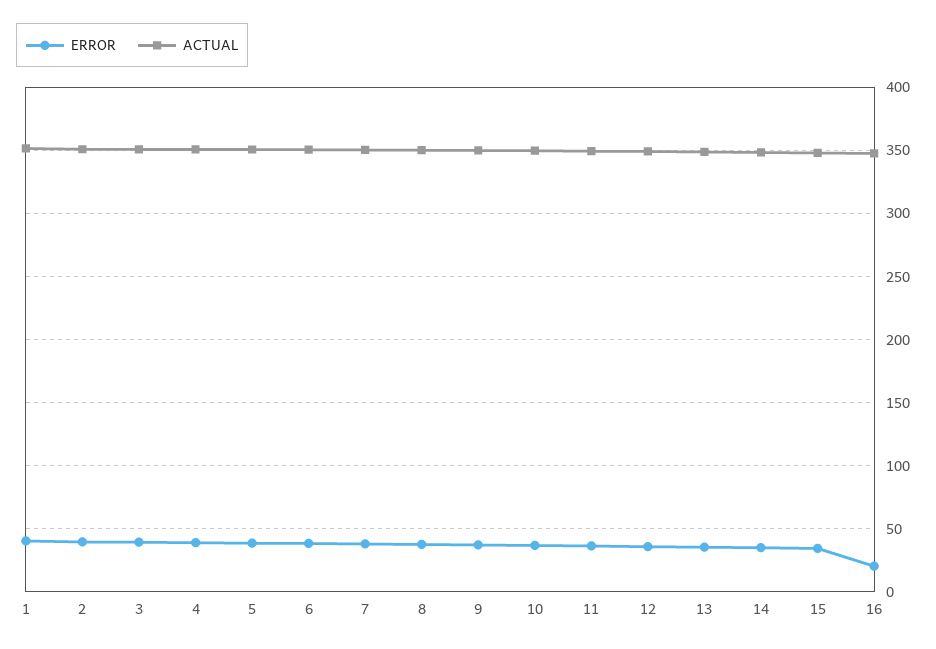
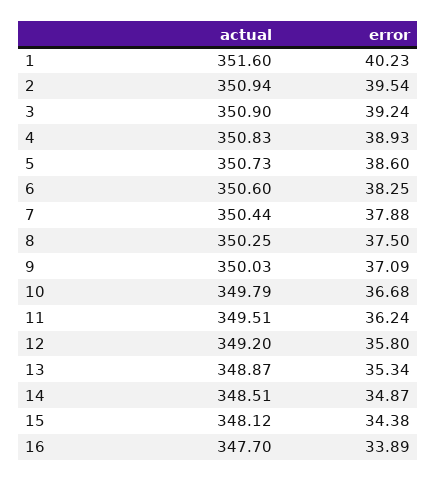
ERROR, 16: 20 -> 33.89

